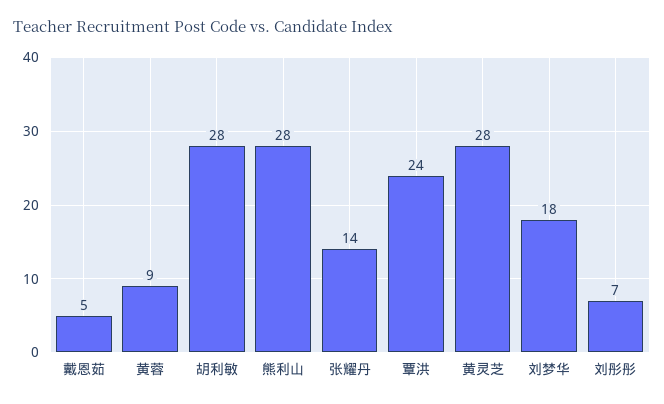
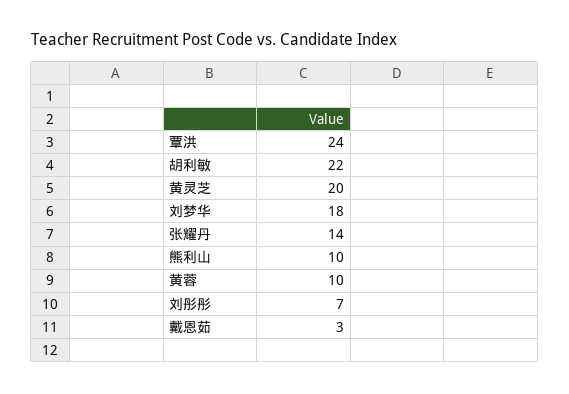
戴恩茹: 5 -> 3
黄蓉: 9 -> 10
胡利敏: 28 -> 22
熊利山: 28 -> 10
黄灵芝: 28 -> 20

